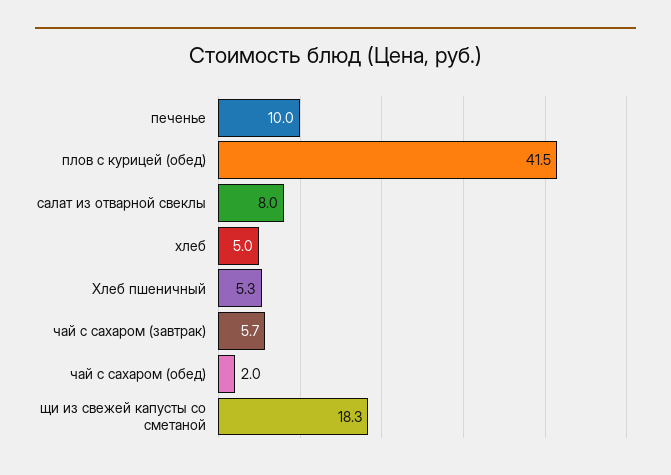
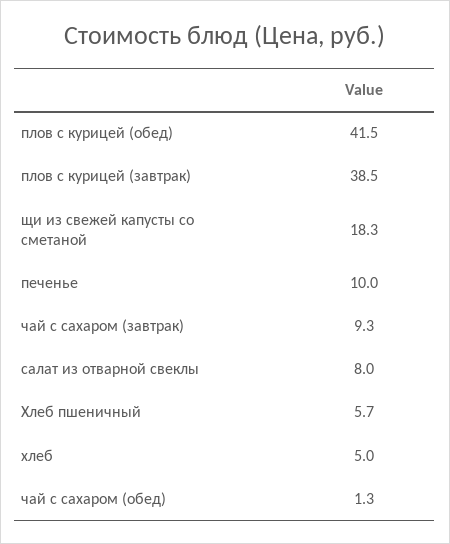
Хлеб пшеничный: 5.3 -> 5.7
чай с сахаром (завтрак): 5.7 -> 9.3
чай с сахаром (обед): 2 -> 1.3
плов с курицей (завтрак): none -> 38.5

